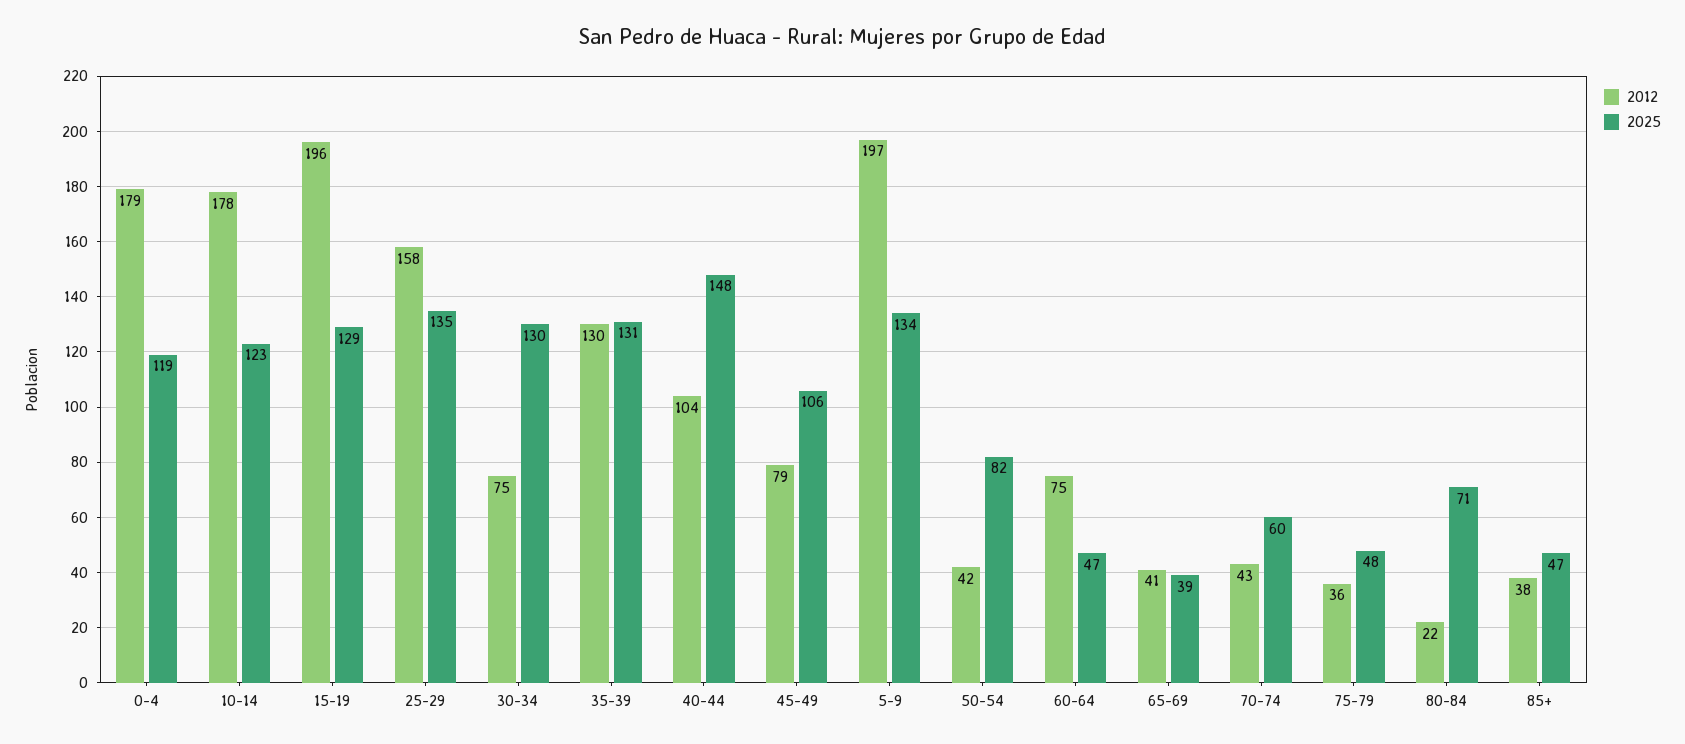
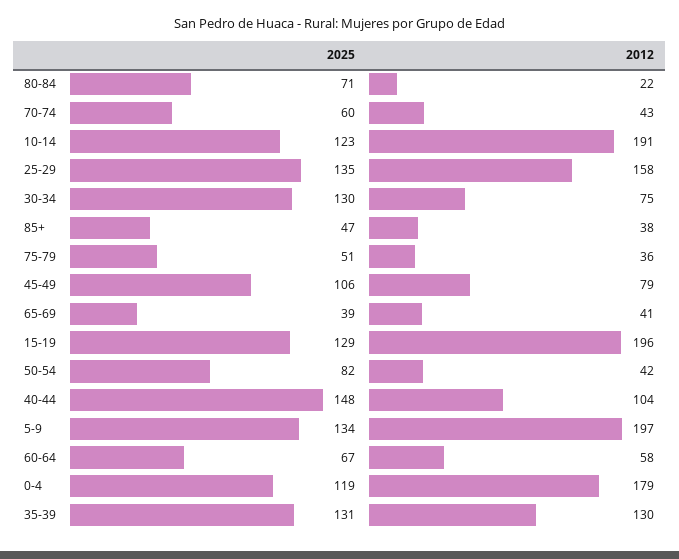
2012, 10-14: 178 -> 191
2012, 60-64: 75 -> 58
2025, 60-64: 47 -> 67
2025, 75-79: 48 -> 51

